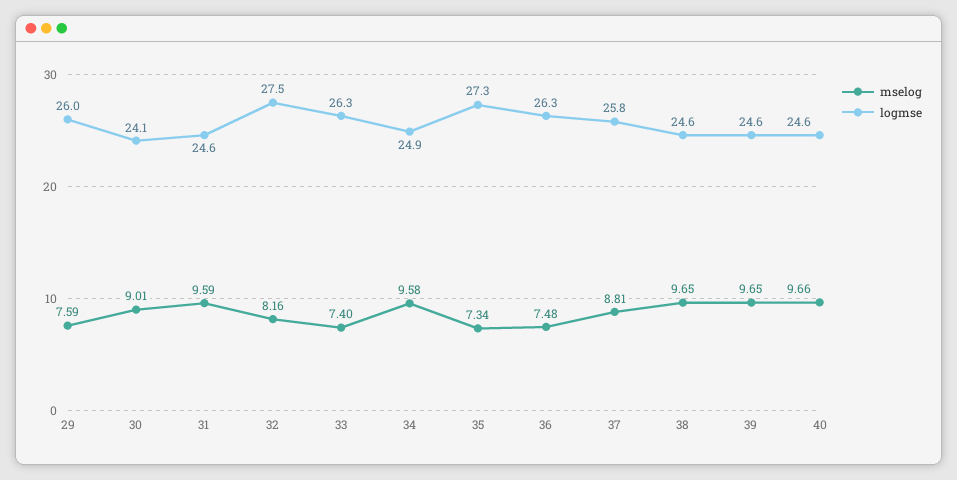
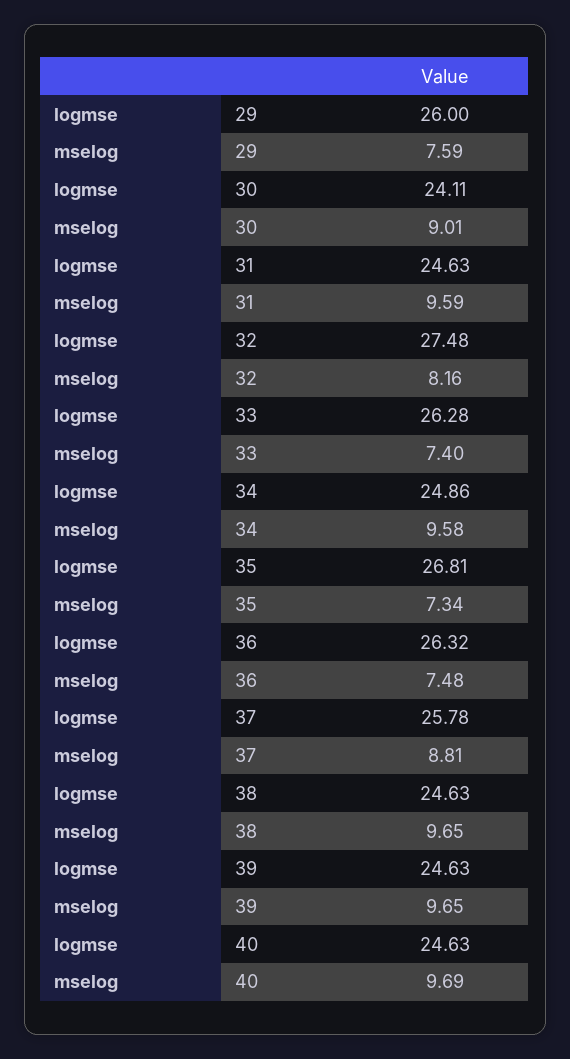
logmse, 35: 27.3 -> 26.81
mselog, 40: 9.66 -> 9.69

